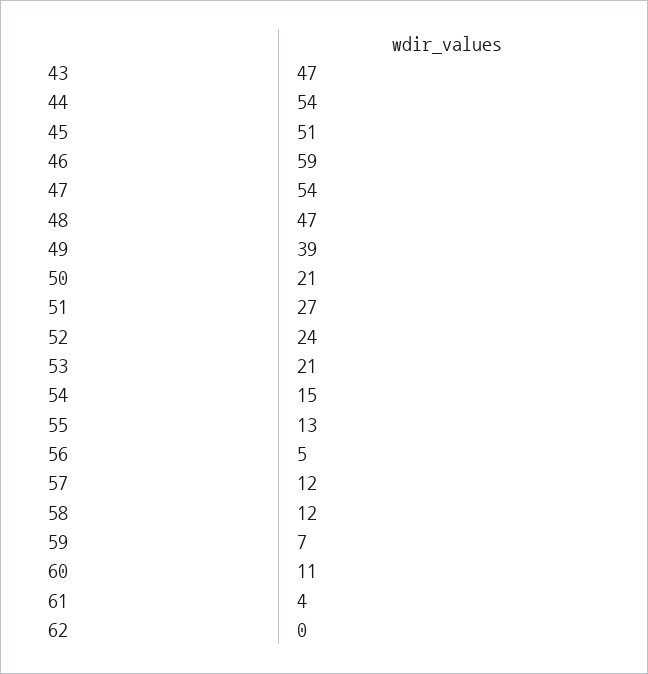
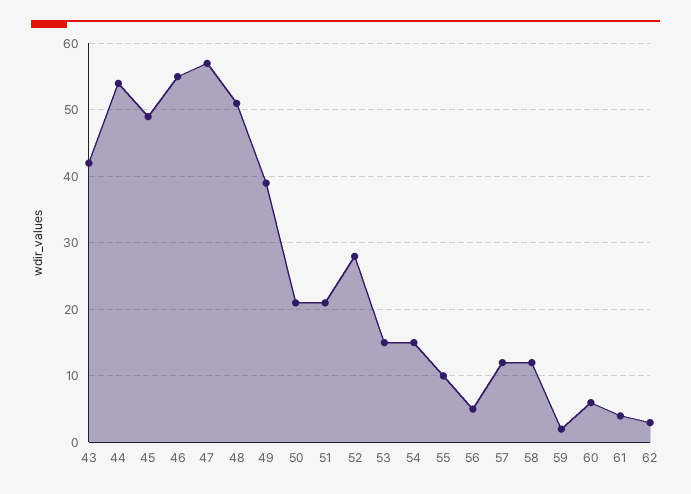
43: 47 -> 42
45: 51 -> 49
46: 59 -> 55
47: 54 -> 57
48: 47 -> 51
51: 27 -> 21
52: 24 -> 28
53: 21 -> 15
55: 13 -> 10
59: 7 -> 2
60: 11 -> 6
62: 0 -> 3

